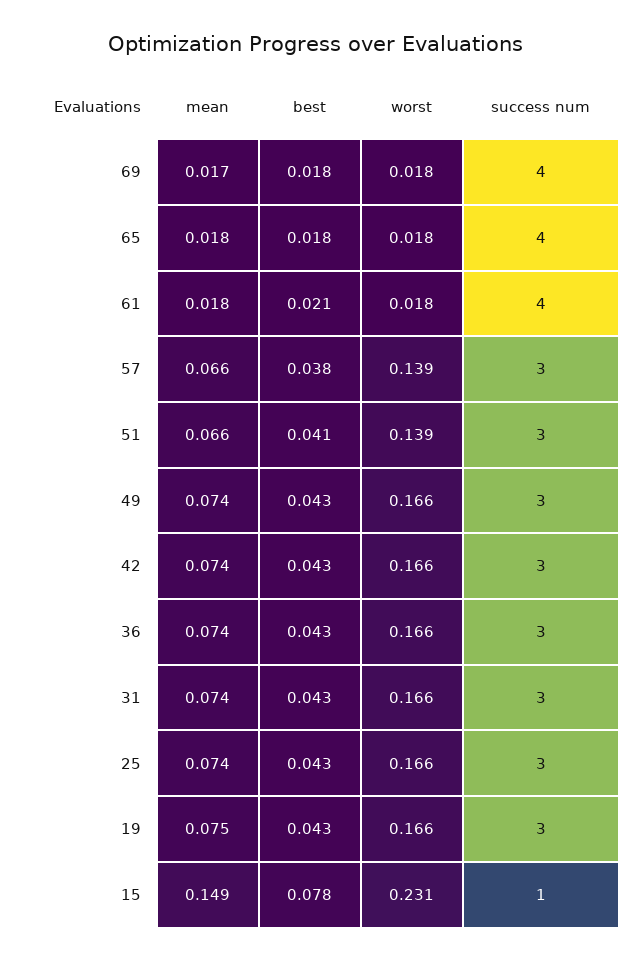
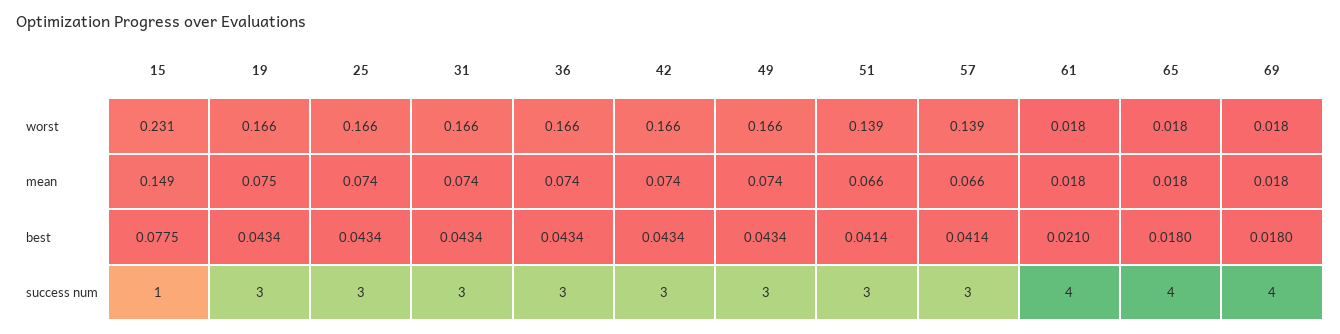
mean, 69: 0.017 -> 0.018
best, 57: 0.038 -> 0.0414

